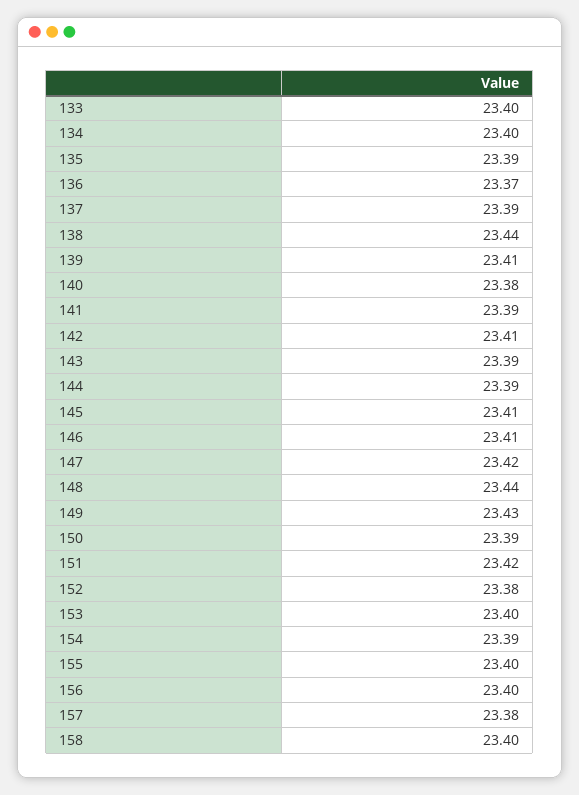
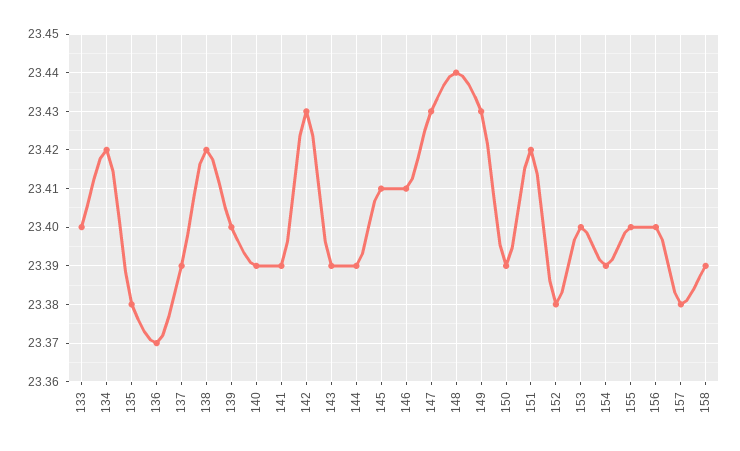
134: 23.4 -> 23.42
135: 23.39 -> 23.38
138: 23.44 -> 23.42
139: 23.41 -> 23.4
140: 23.38 -> 23.39
142: 23.41 -> 23.43
147: 23.42 -> 23.43
158: 23.4 -> 23.39

